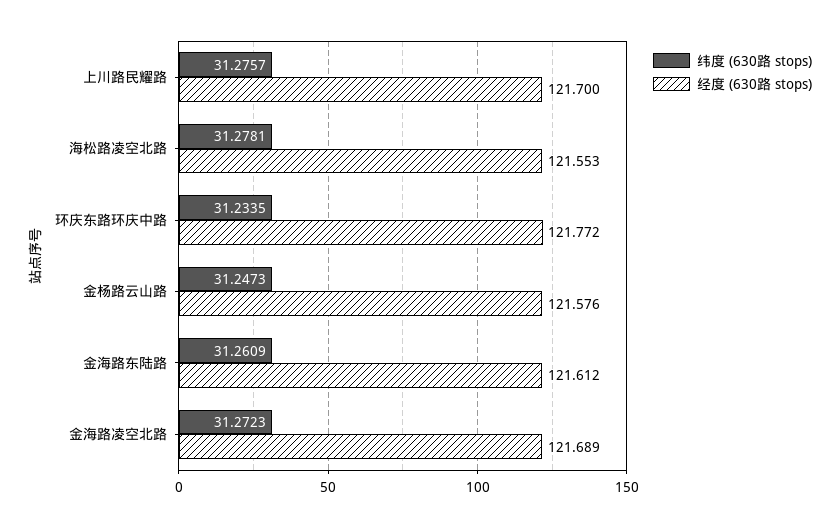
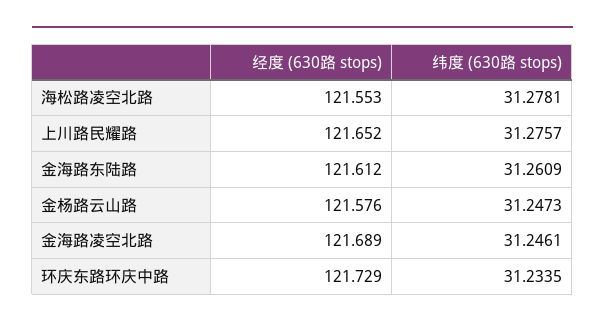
经度 (630路 stops), 上川路民耀路: 121.7 -> 121.652
经度 (630路 stops), 环庆东路环庆中路: 121.772 -> 121.729
纬度 (630路 stops), 金海路凌空北路: 31.2723 -> 31.2461

